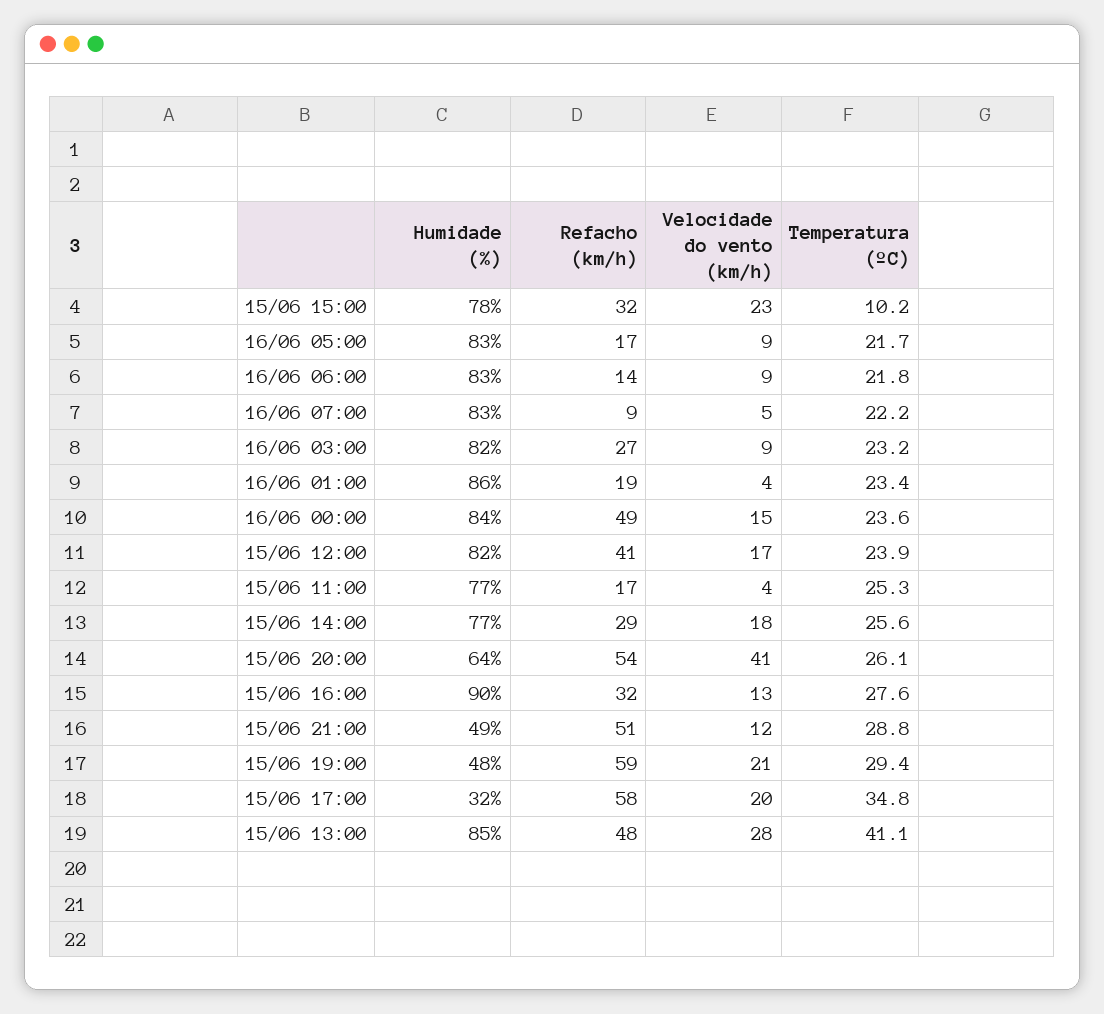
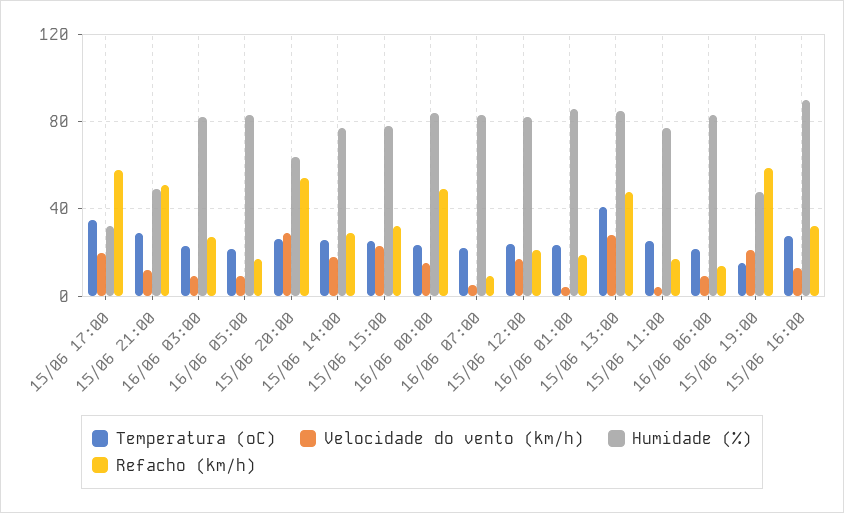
Temperatura (ºC), 15/06 15:00: 10.2 -> 25
Refacho (km/h), 15/06 12:00: 41 -> 20
Velocidade do vento (km/h), 15/06 20:00: 41 -> 30
Temperatura (ºC), 15/06 19:00: 29.4 -> 15

